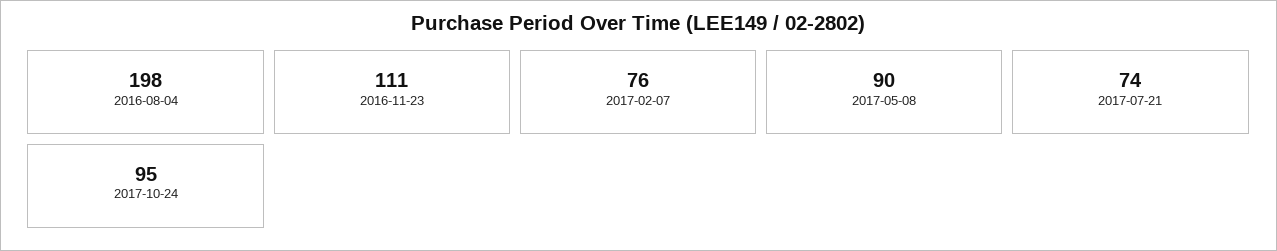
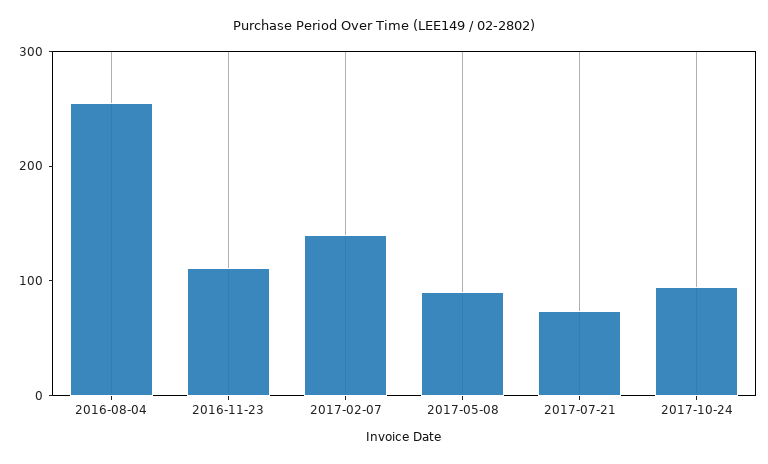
2016-08-04: 198 -> 260
2017-02-07: 76 -> 140

